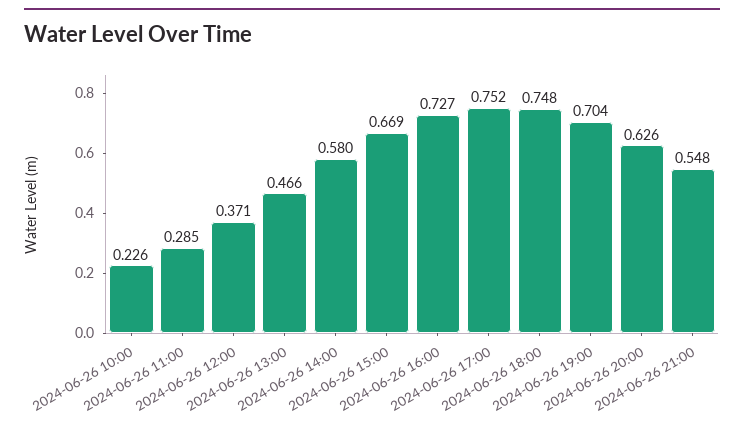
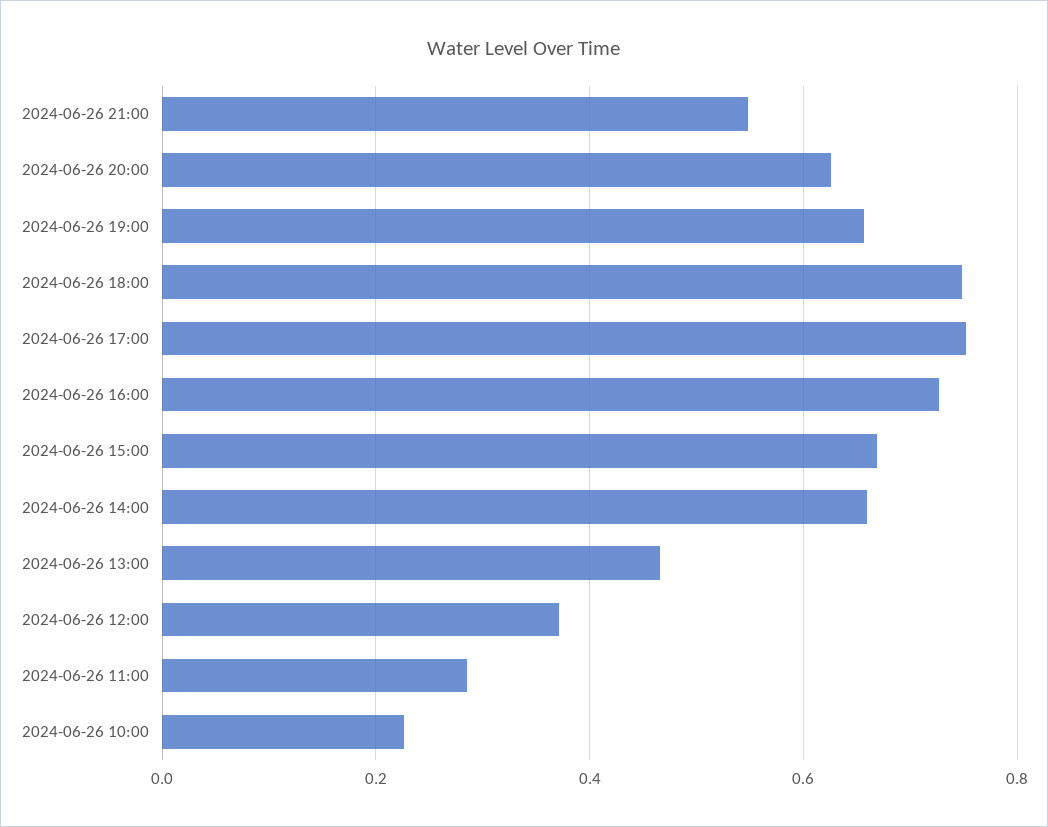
2024-06-26 14:00: 0.58 -> 0.66
2024-06-26 19:00: 0.704 -> 0.66

